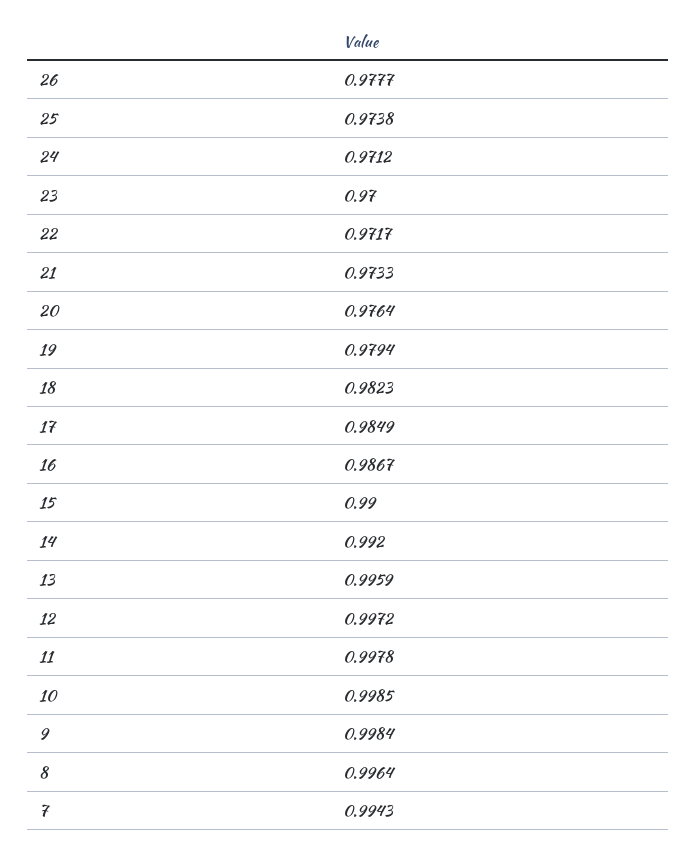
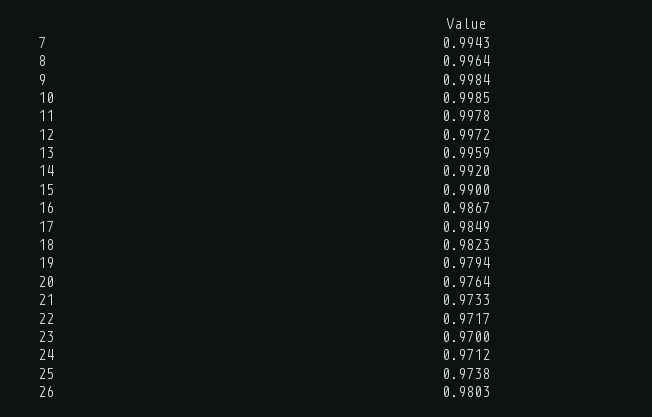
26: 0.9777 -> 0.9803

